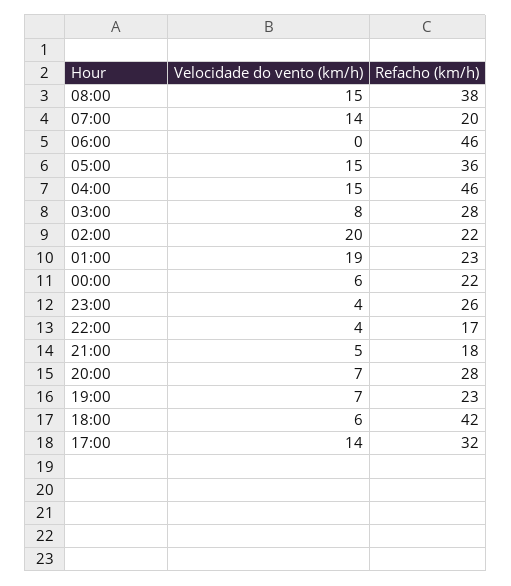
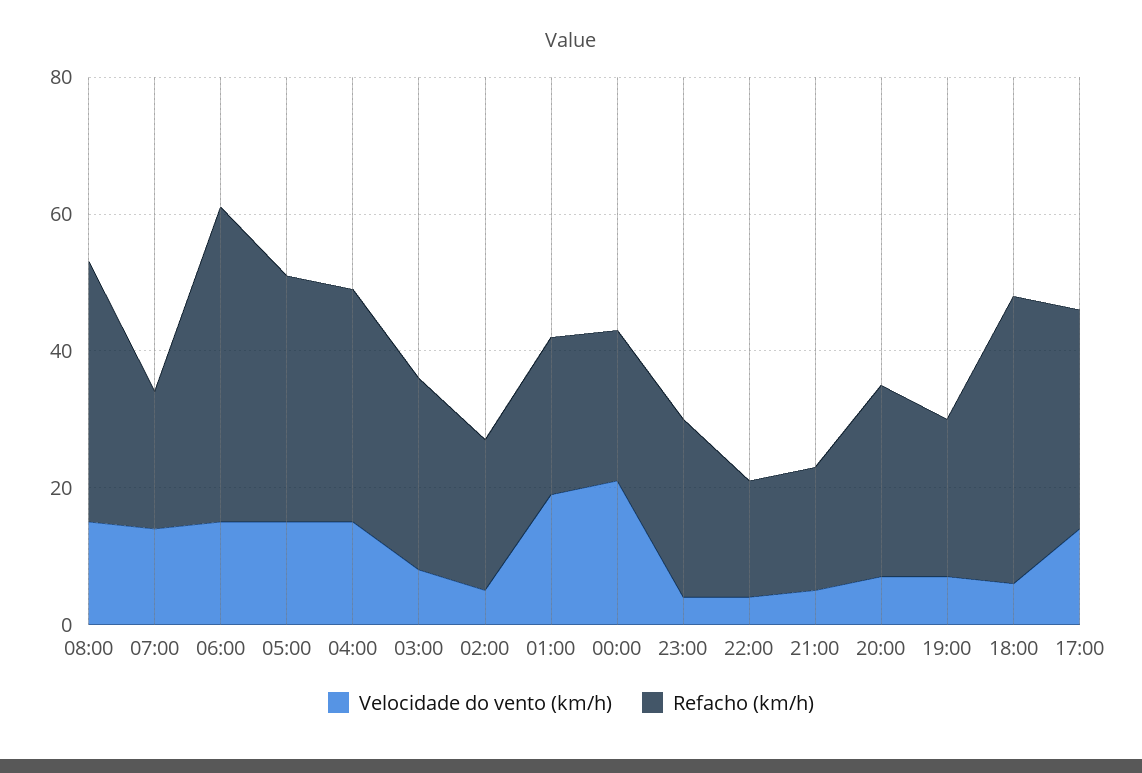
Velocidade do vento (km/h), 06:00: 0 -> 15
Refacho (km/h), 04:00: 46 -> 35
Velocidade do vento (km/h), 02:00: 20 -> 5
Velocidade do vento (km/h), 00:00: 6 -> 20

